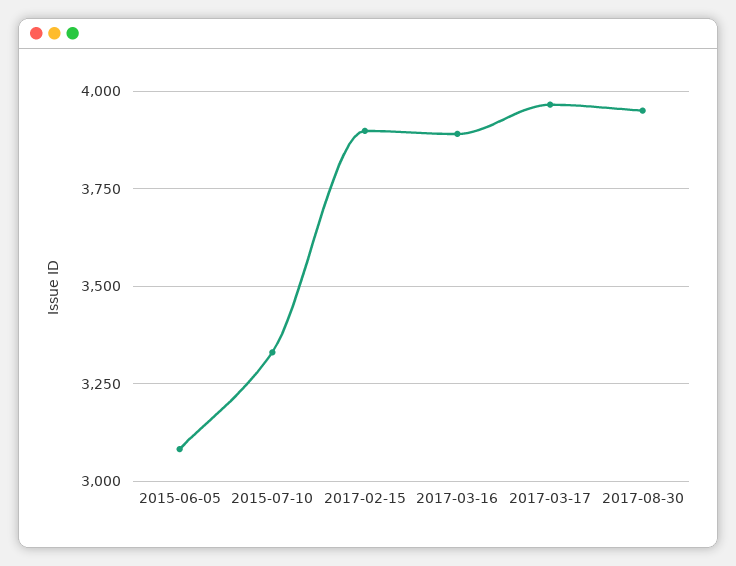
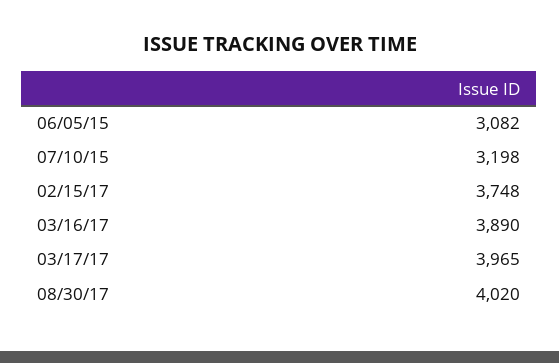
2015-07-10: 3325 -> 3198
2017-02-15: 3900 -> 3748
2017-08-30: 3950 -> 4020

